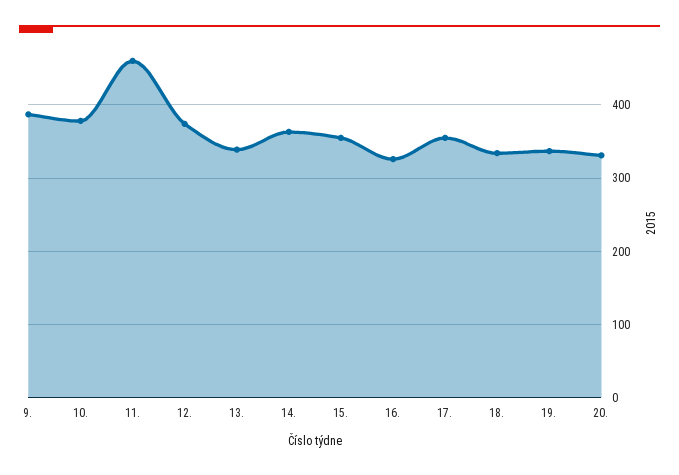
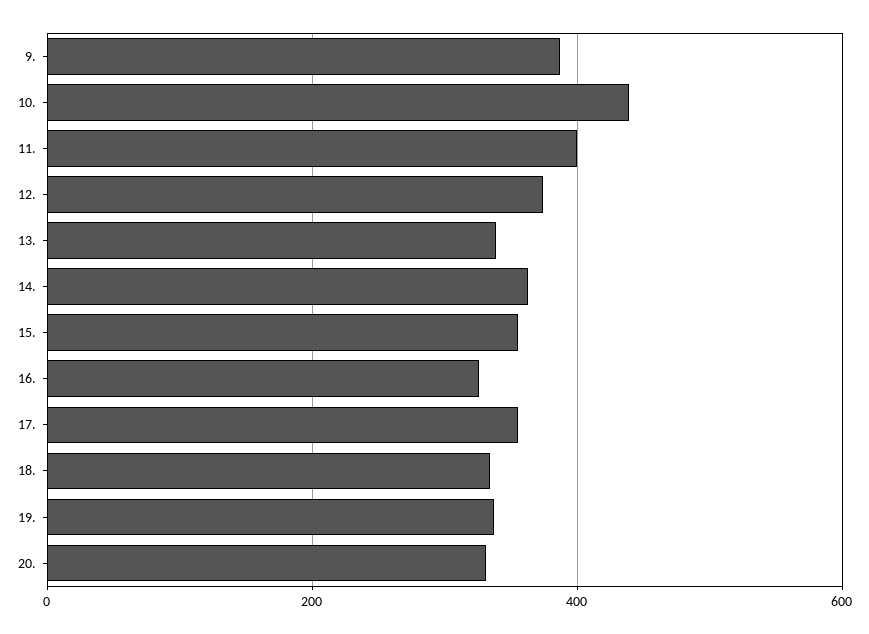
10.: 380 -> 440
11.: 460 -> 400

